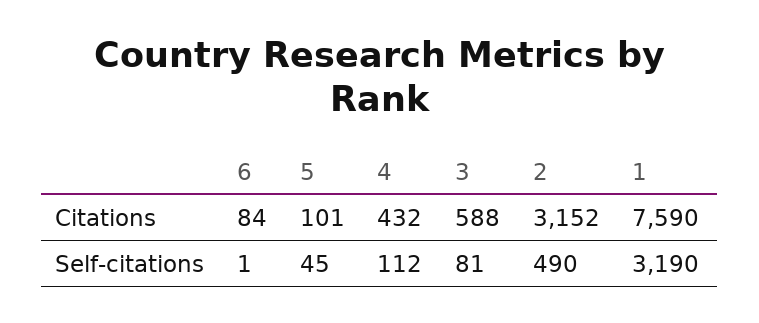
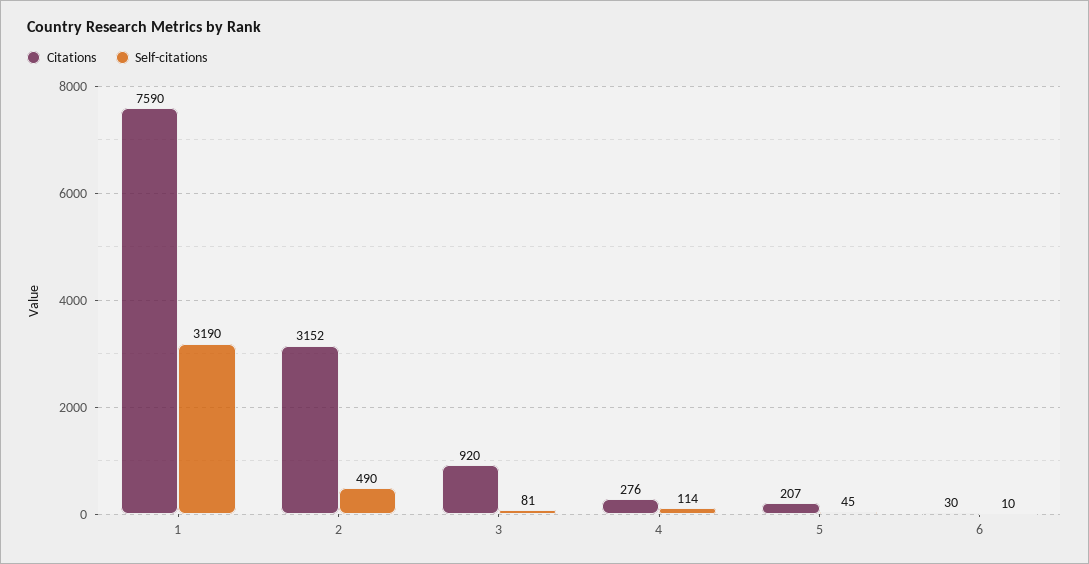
Citations, 6: 84 -> 30
Citations, 5: 101 -> 207
Citations, 4: 432 -> 276
Citations, 3: 588 -> 920
Self-citations, 6: 1 -> 10
Self-citations, 4: 112 -> 114

